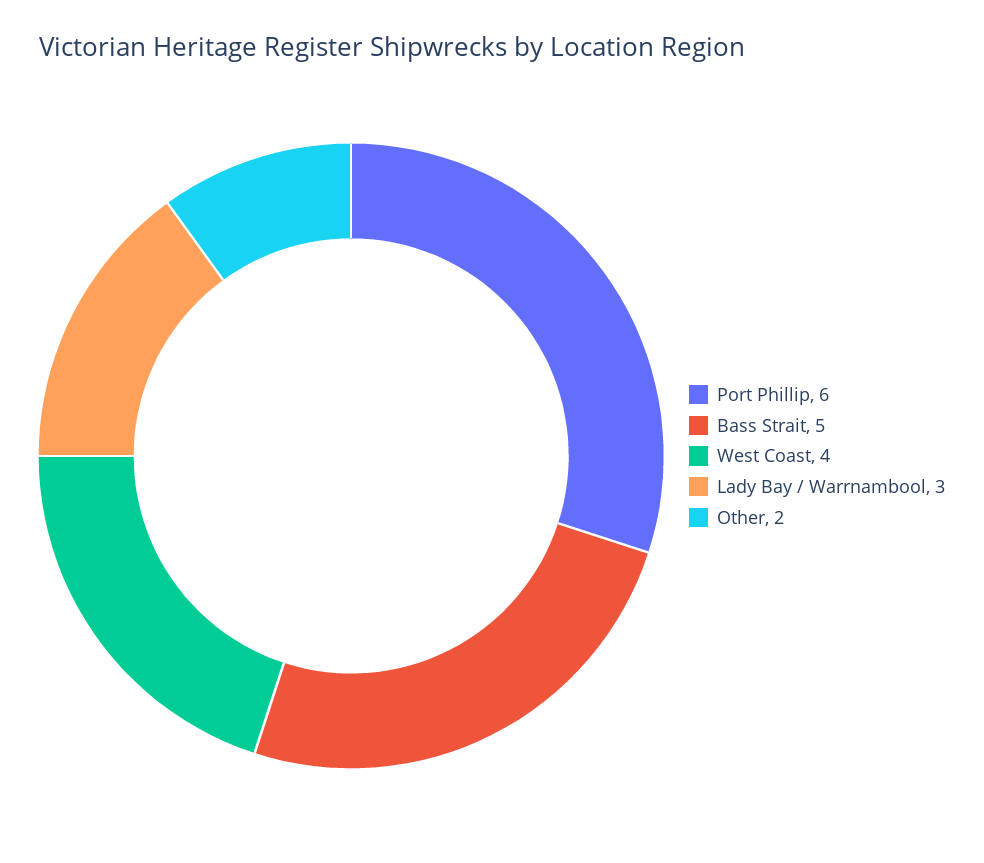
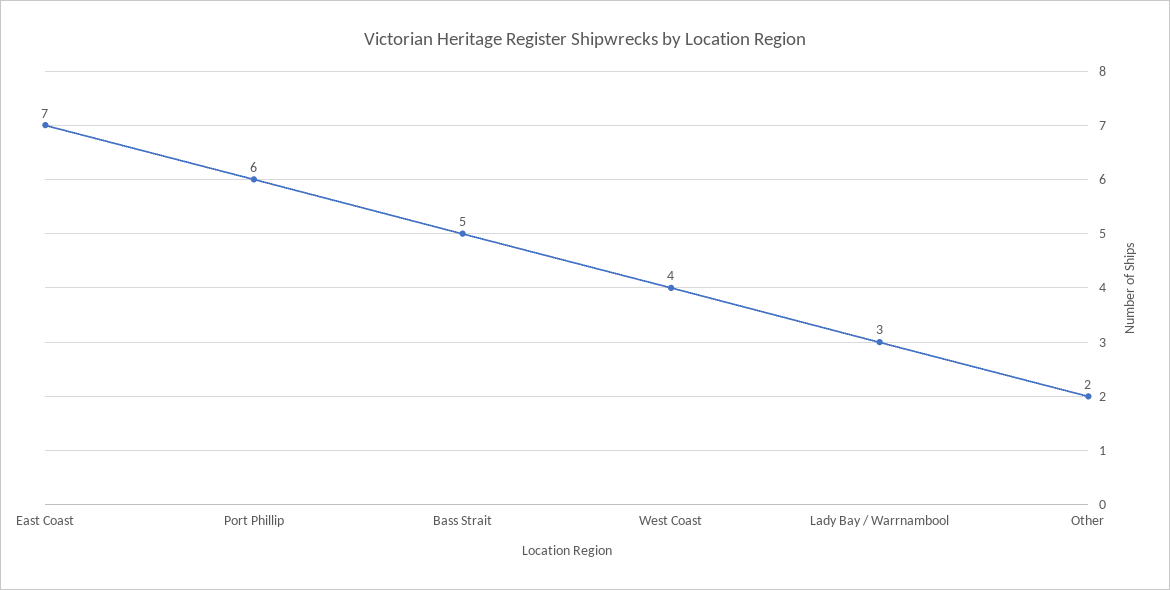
East Coast: none -> 7

